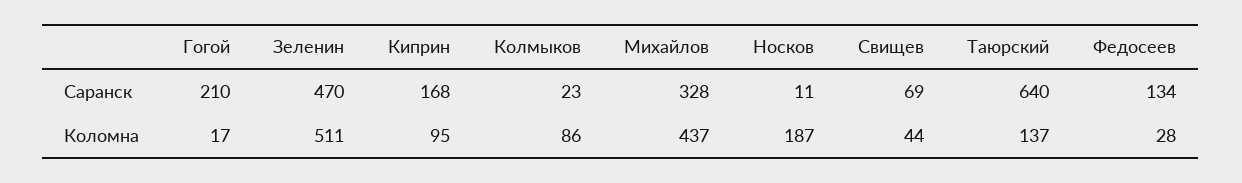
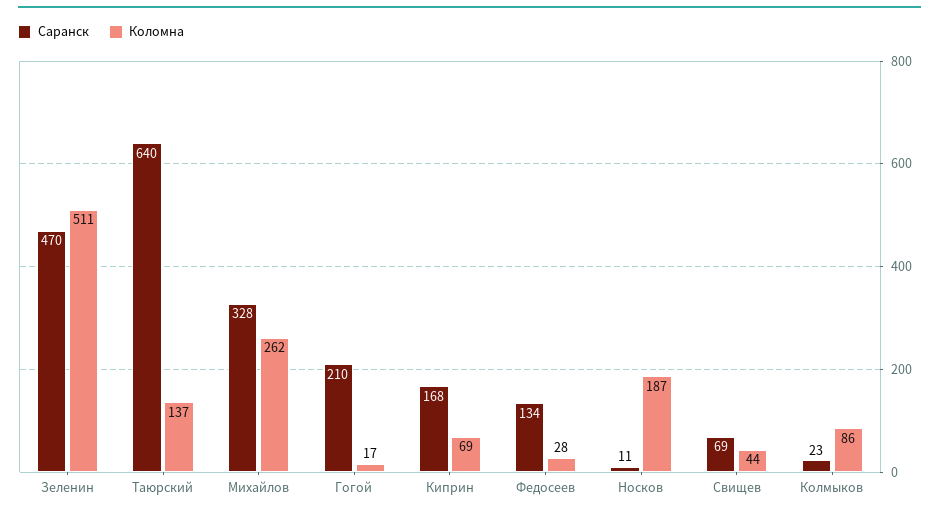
Коломна, Киприн: 95 -> 69
Коломна, Михайлов: 437 -> 262

